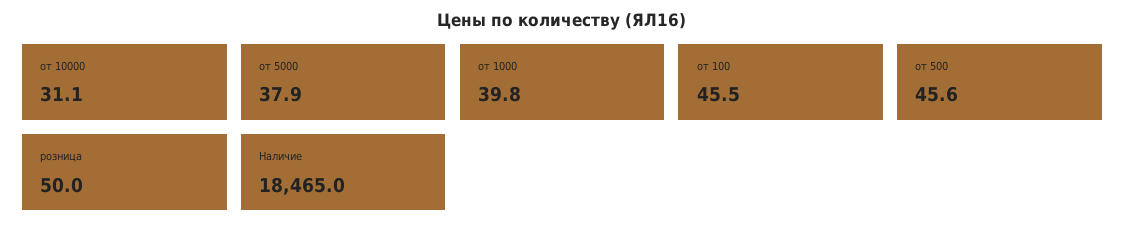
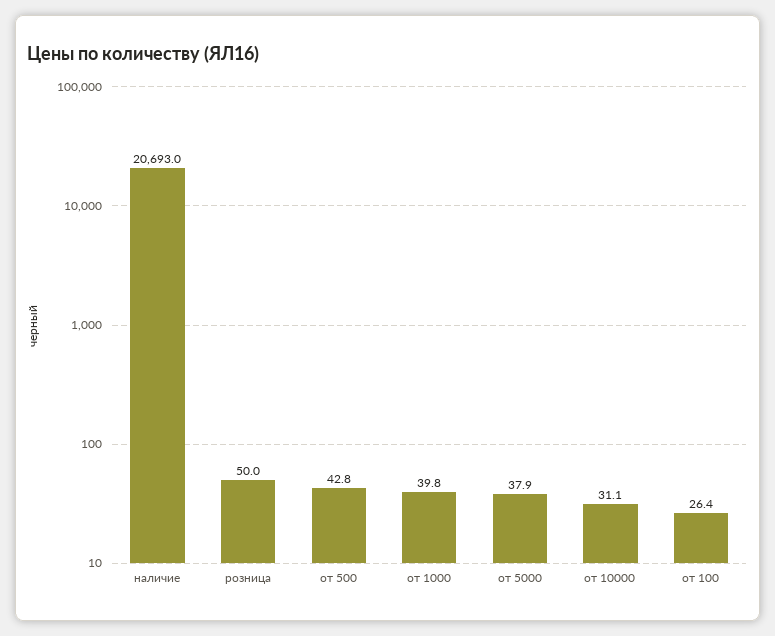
от 100: 45.5 -> 26.4
от 500: 45.6 -> 42.8
Наличие: 18465 -> 20693

